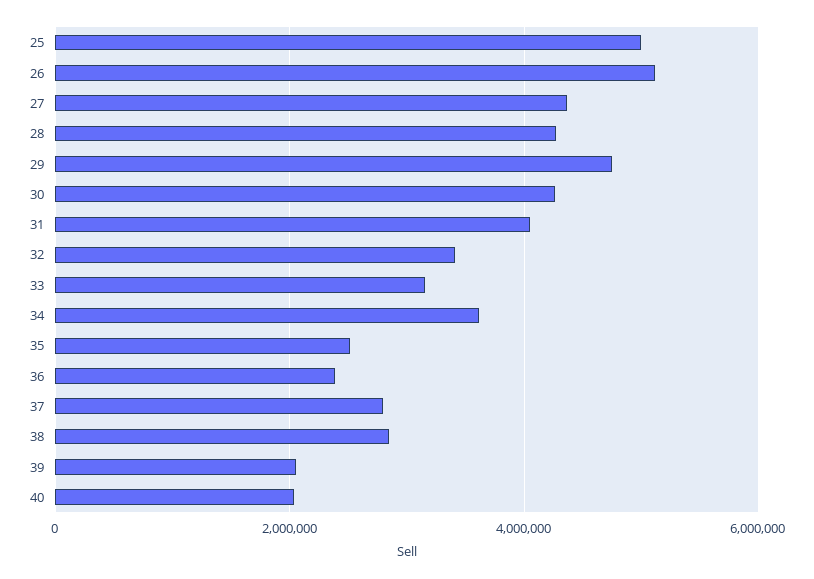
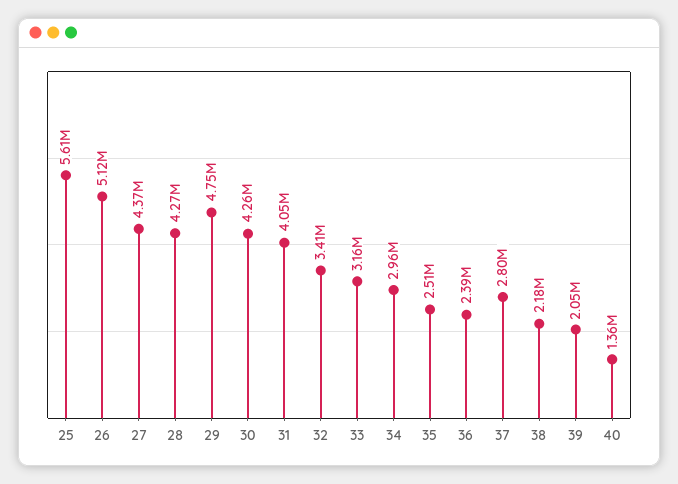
25: 5000000 -> 5610000
34: 3600000 -> 2960000
38: 2800000 -> 2180000
40: 2000000 -> 1360000

